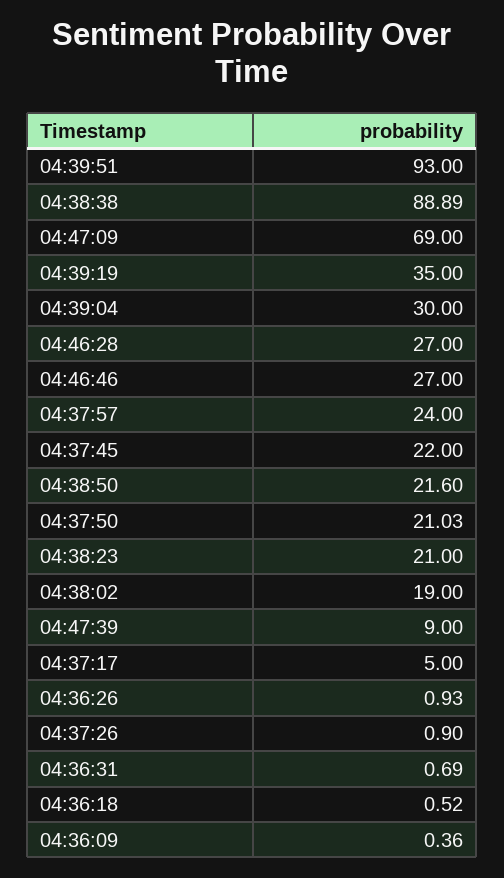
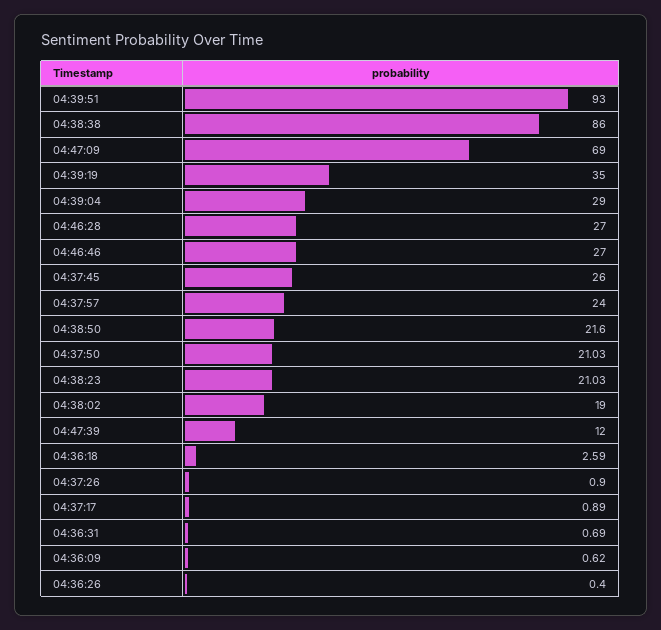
04:38:38: 88.89 -> 86
04:39:04: 30 -> 29
04:37:45: 22 -> 26
04:38:23: 21 -> 21.03
04:47:39: 9 -> 12
04:37:17: 5 -> 0.89
04:36:26: 0.93 -> 0.4
04:36:18: 0.52 -> 2.59
04:36:09: 0.36 -> 0.62

